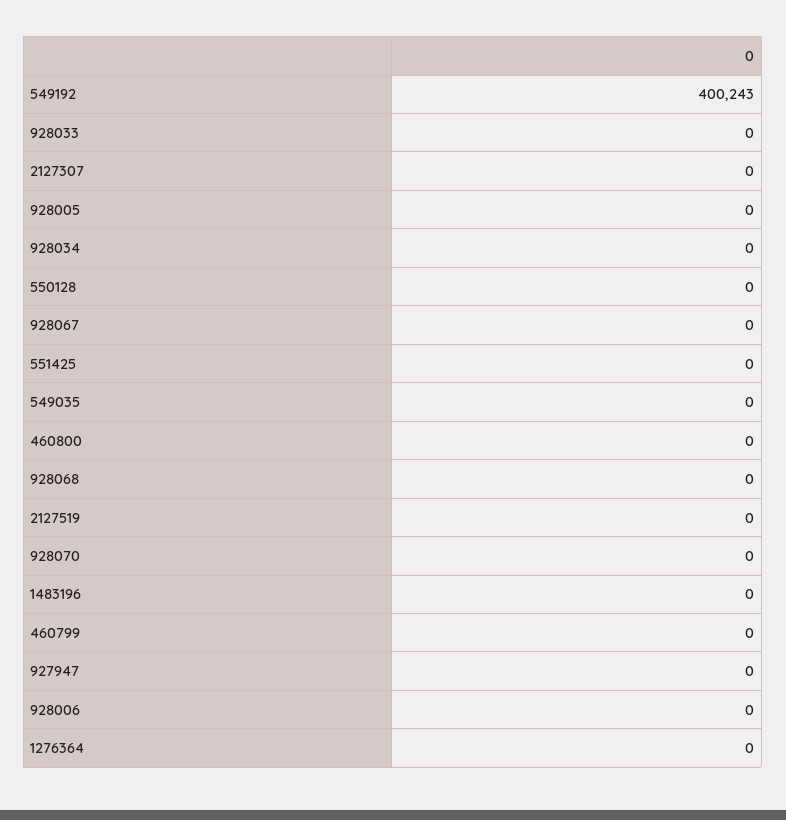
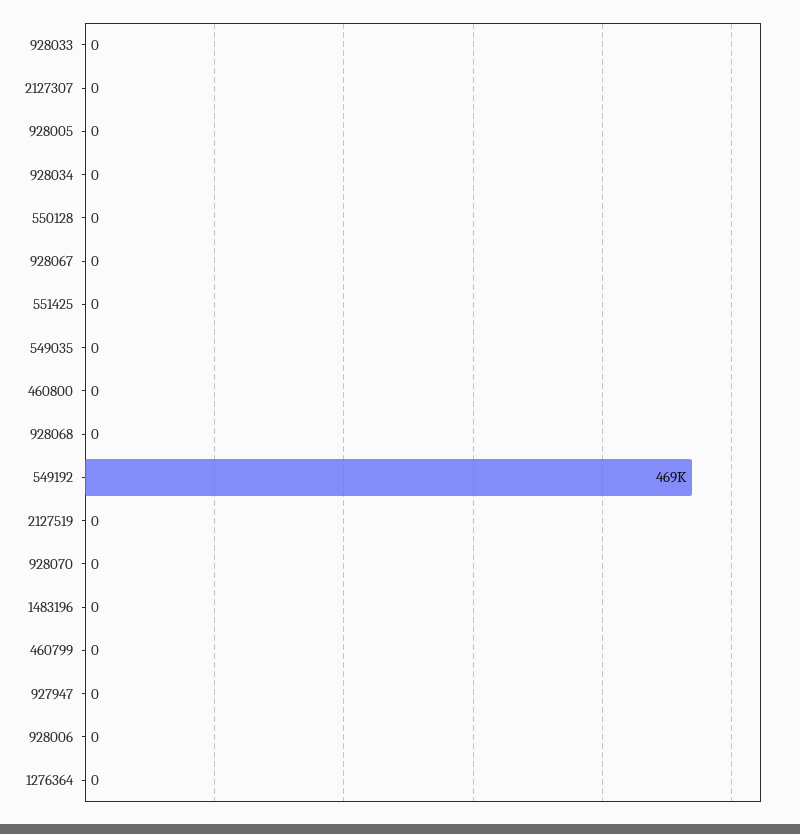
549192: 400243 -> 469000

